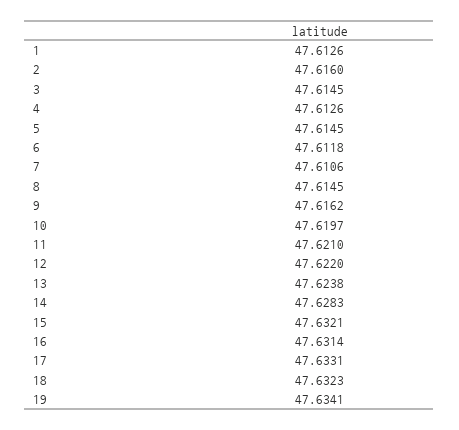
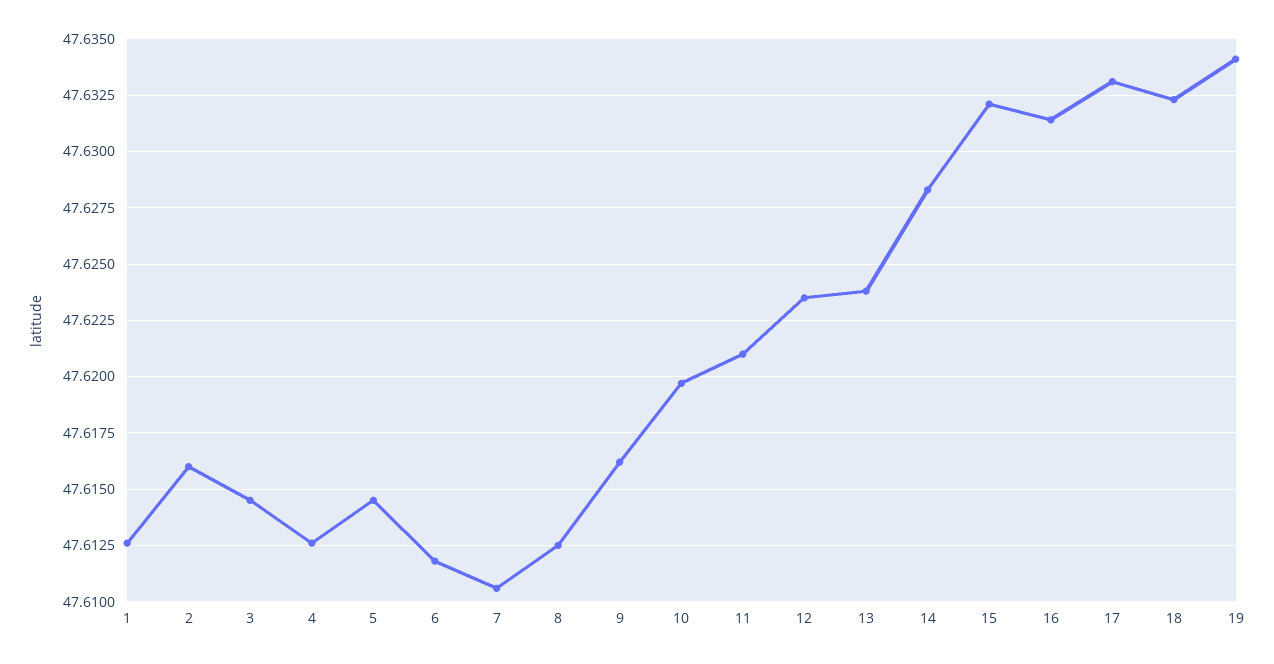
8: 47.6145 -> 47.6125
12: 47.622 -> 47.6235

